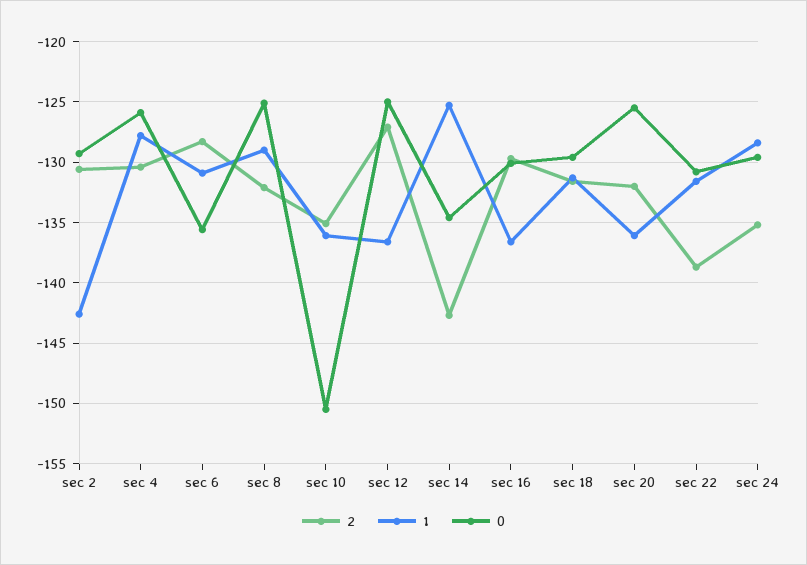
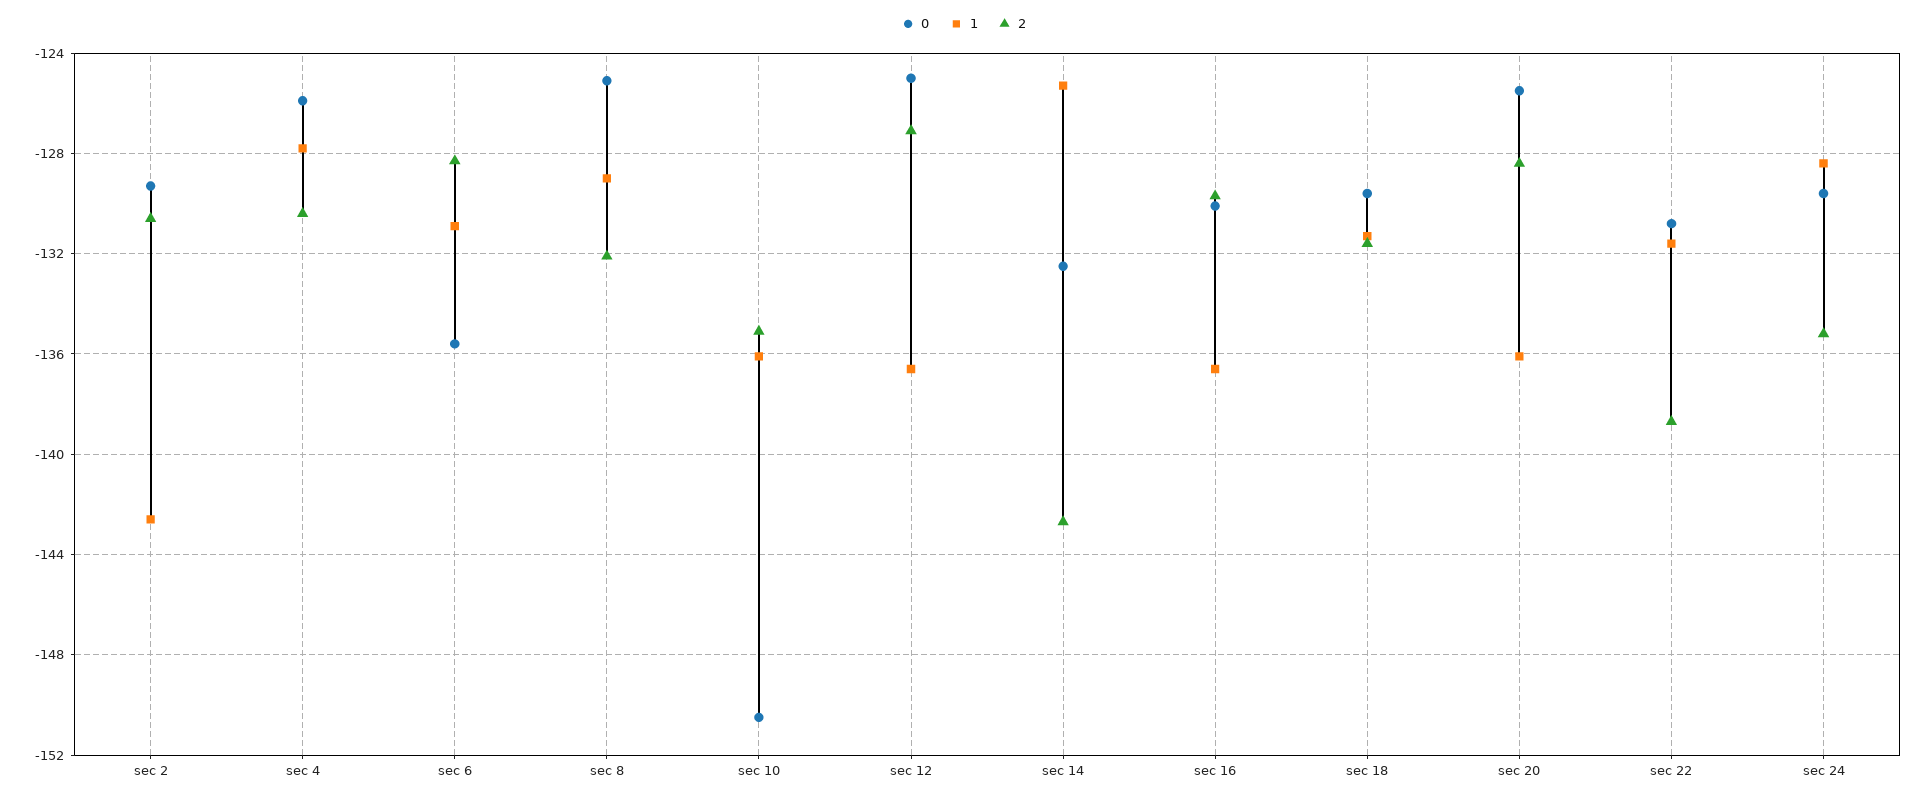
0, sec 14: -134.5 -> -132.5
2, sec 20: -132 -> -128.5

